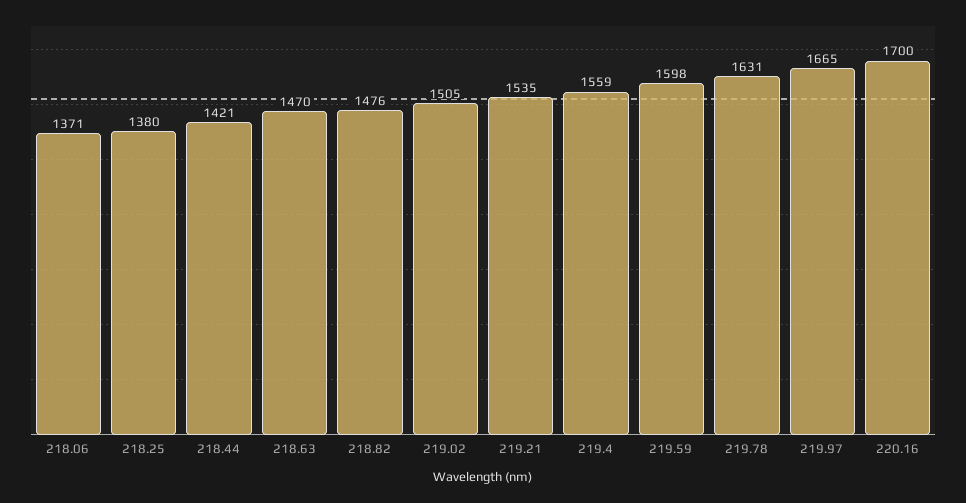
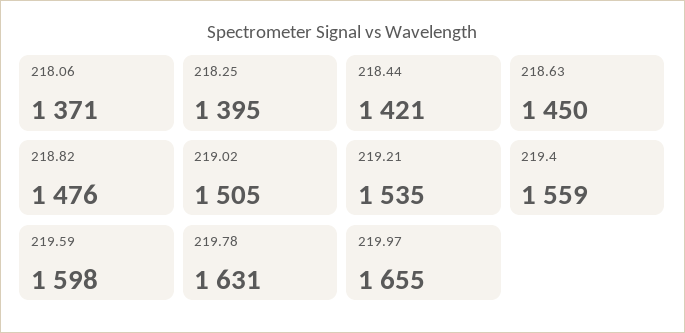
218.25: 1380 -> 1395
218.63: 1470 -> 1450
219.97: 1665 -> 1655
220.16: 1700 -> none

